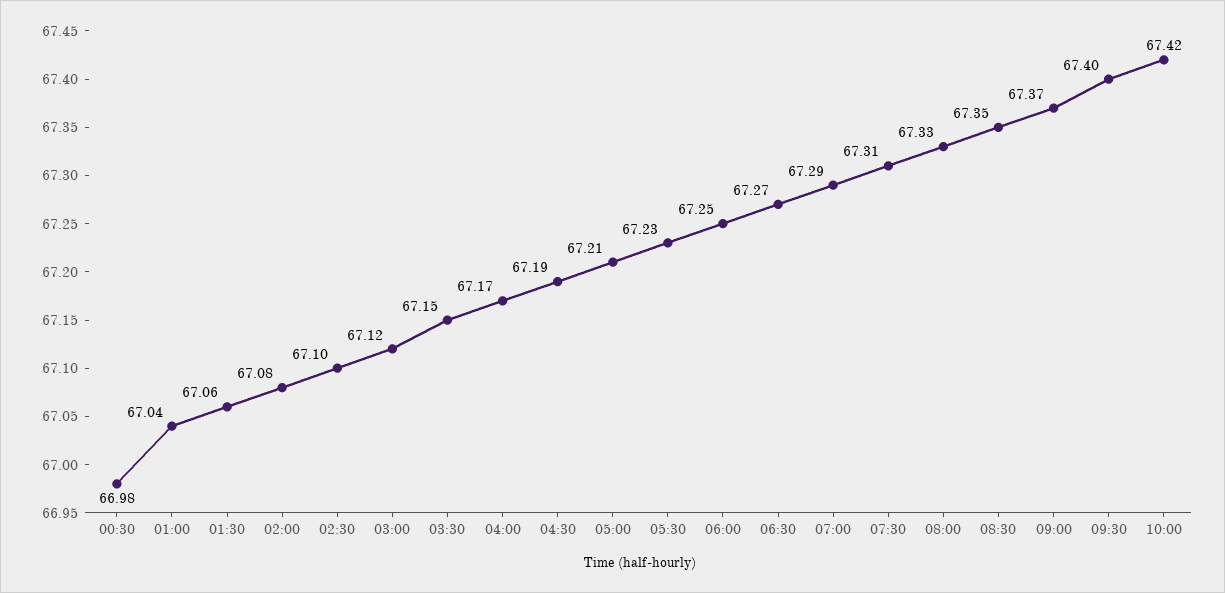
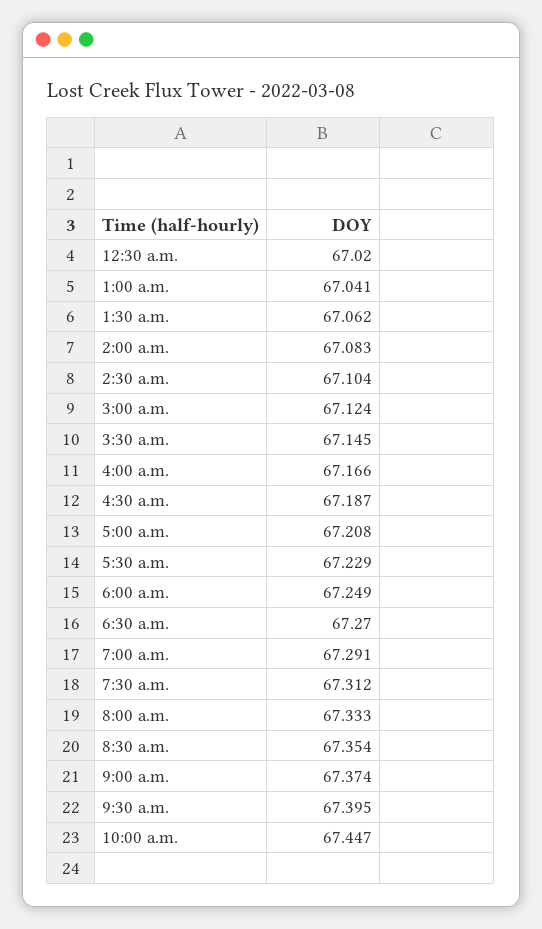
00:30: 66.98 -> 67.02
10:00: 67.42 -> 67.447

